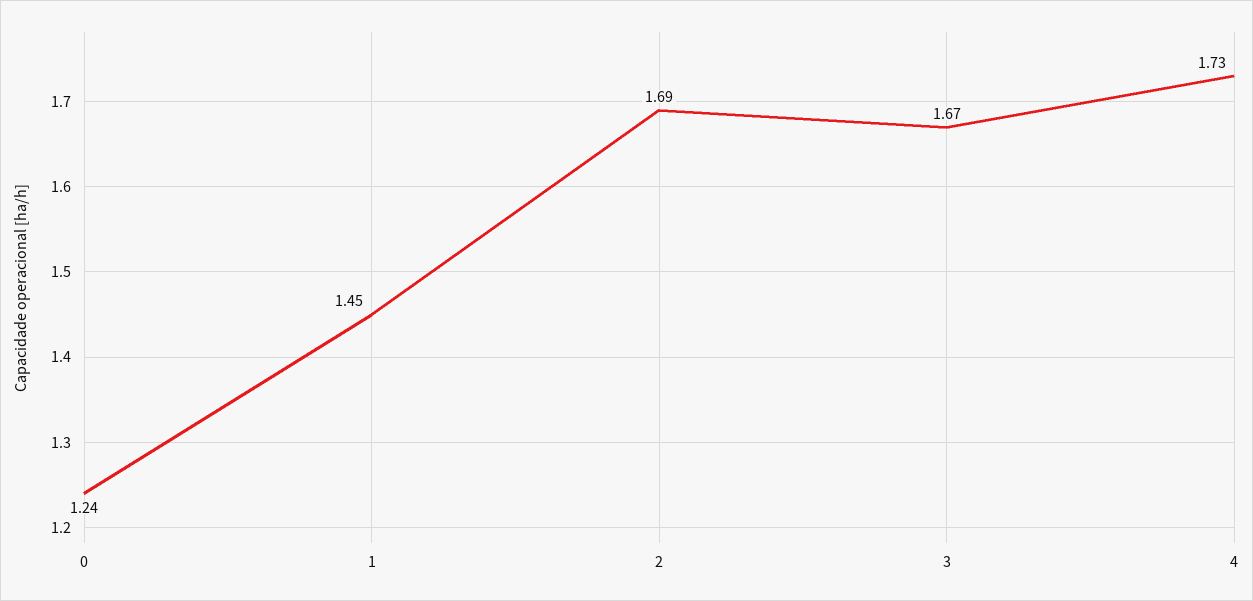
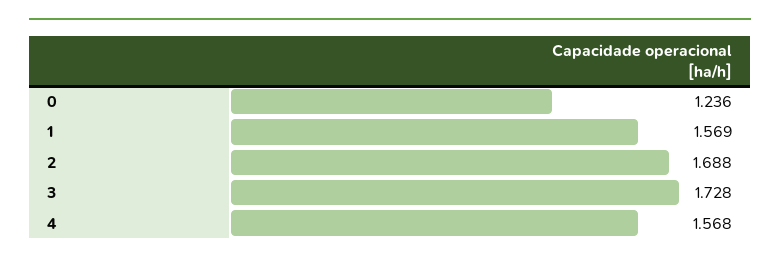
1: 1.45 -> 1.569
3: 1.67 -> 1.728
4: 1.73 -> 1.568

